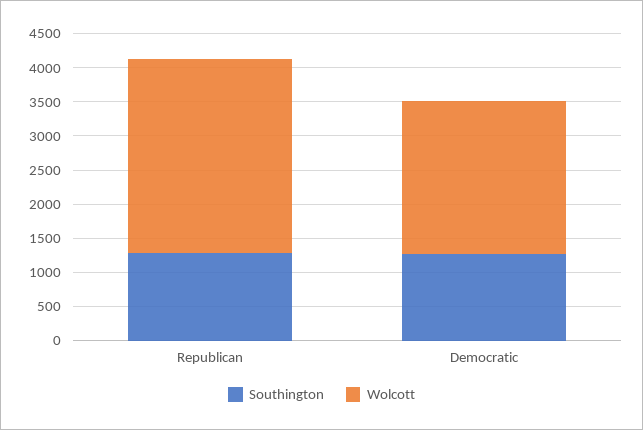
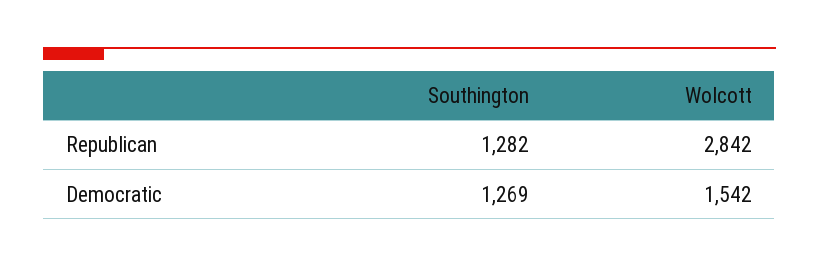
Wolcott, Democratic: 2250 -> 1542

